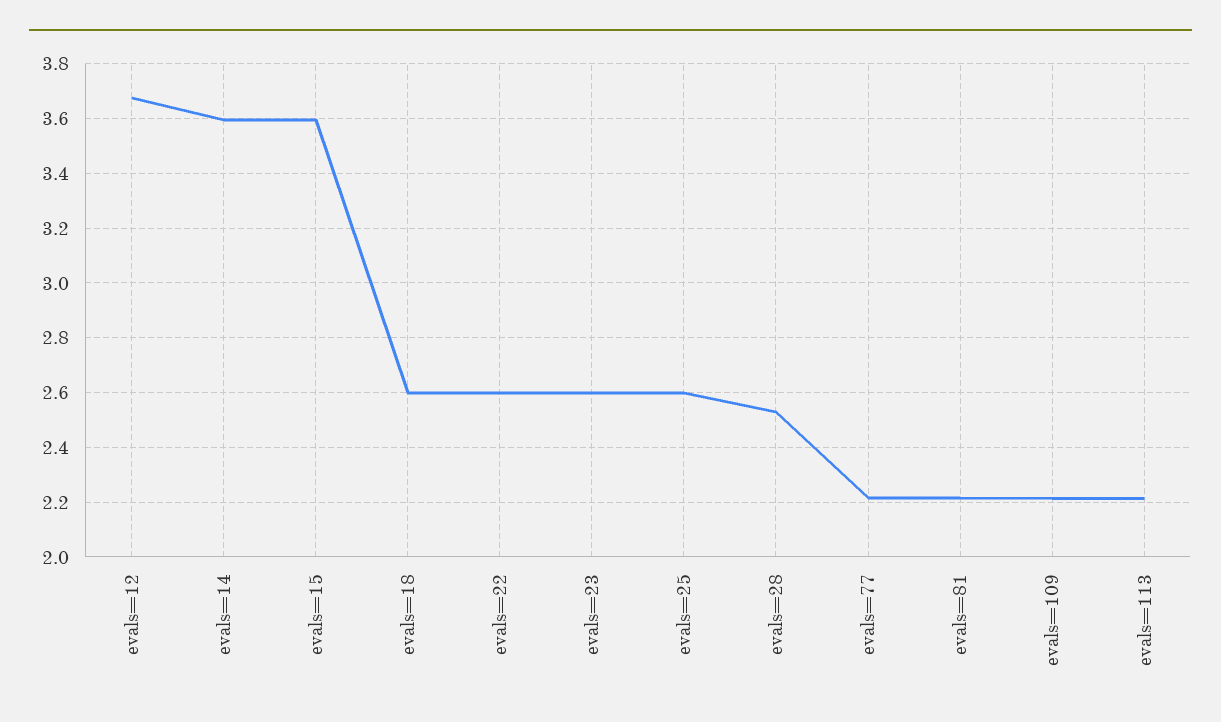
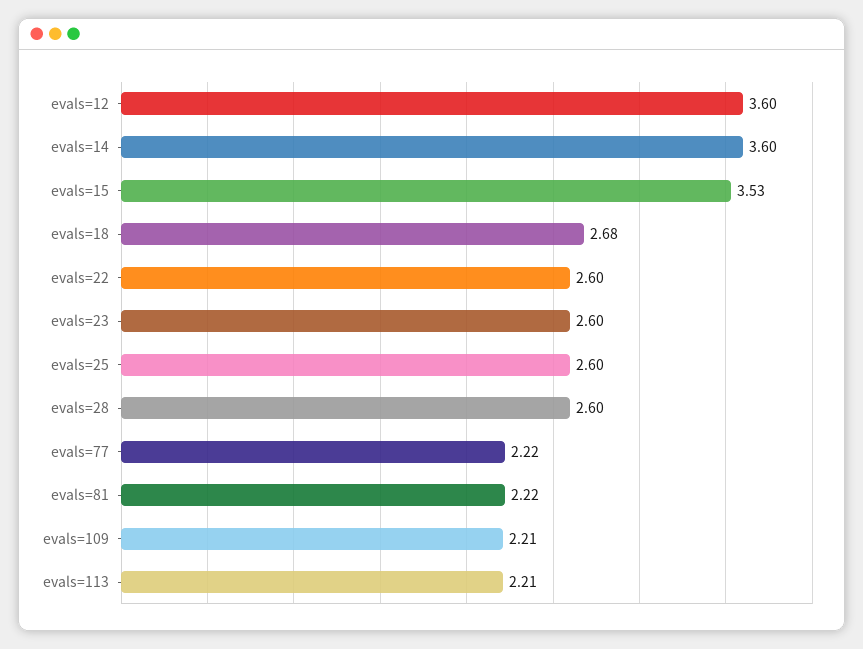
evals=12: 3.675 -> 3.6
evals=15: 3.6 -> 3.53
evals=18: 2.6 -> 2.68
evals=28: 2.525 -> 2.6

